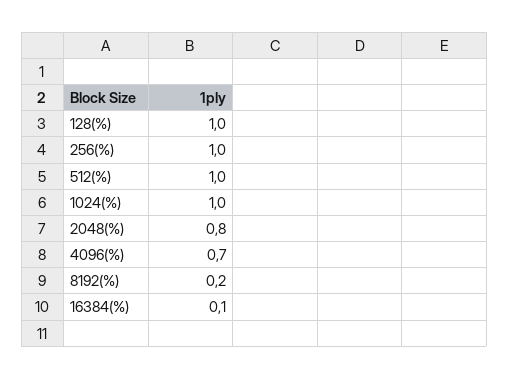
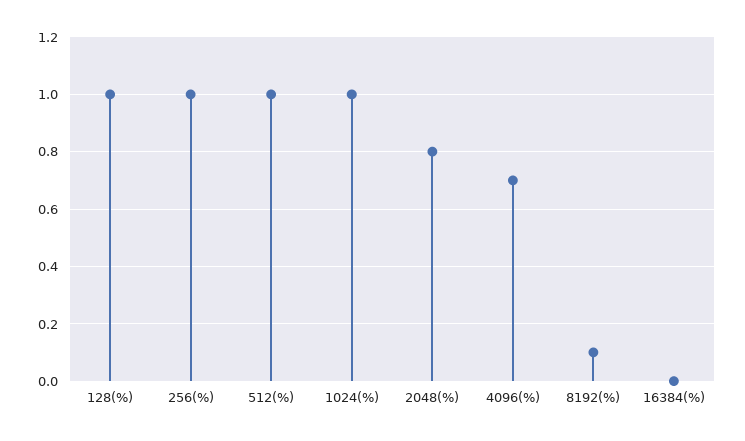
8192(%): 0.2 -> 0.1
16384(%): 0.1 -> 0

